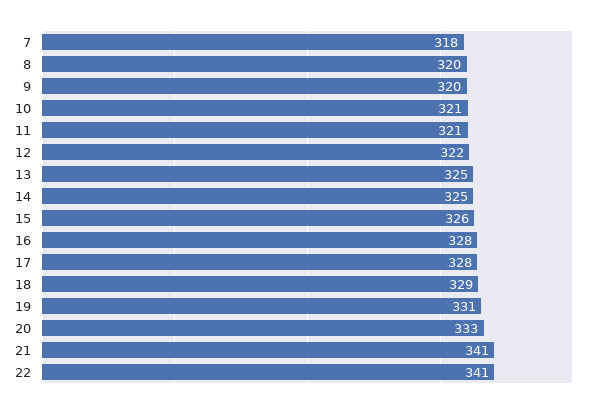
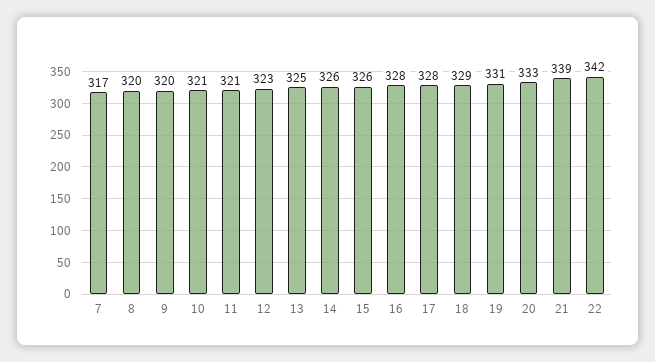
7: 318 -> 317
12: 322 -> 323
14: 325 -> 326
21: 341 -> 339
22: 341 -> 342

